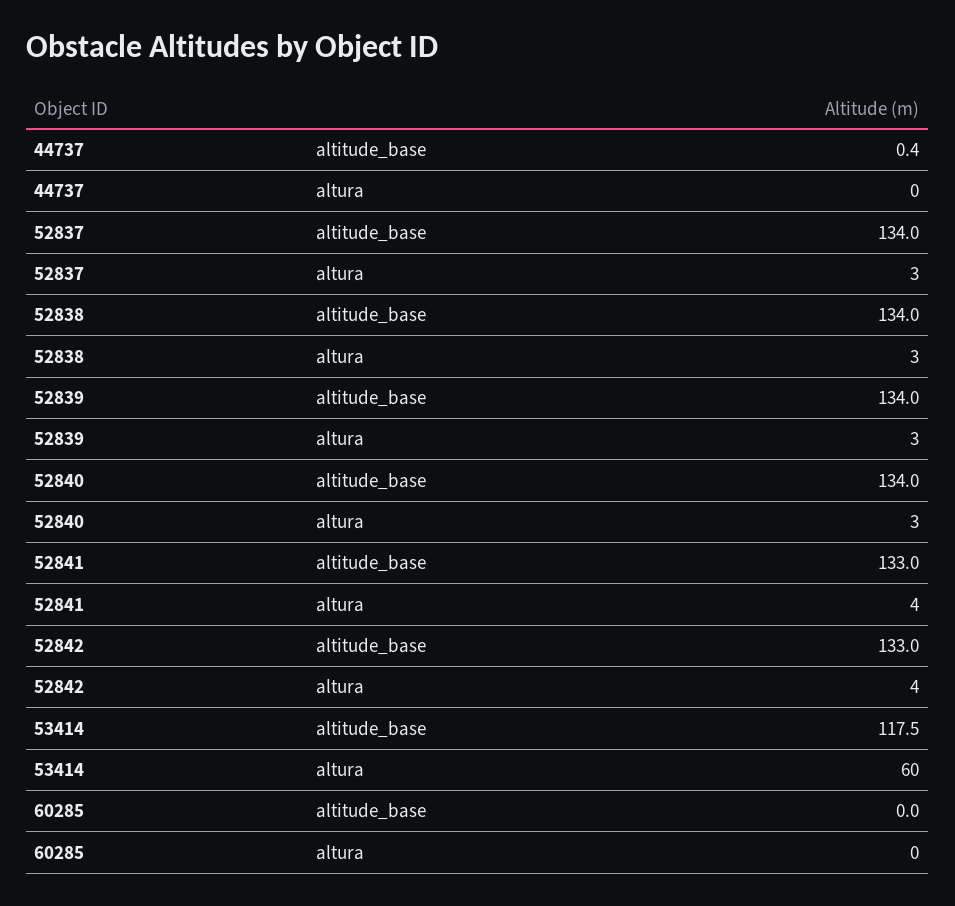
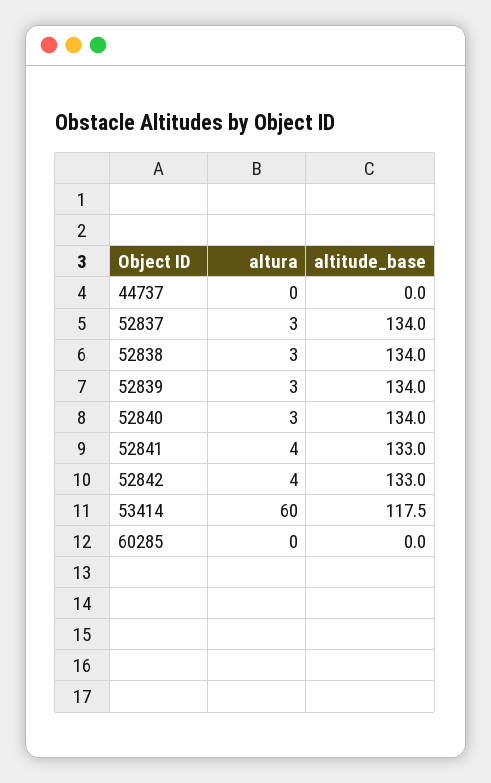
44737, altitude_base: 0.4 -> 0

